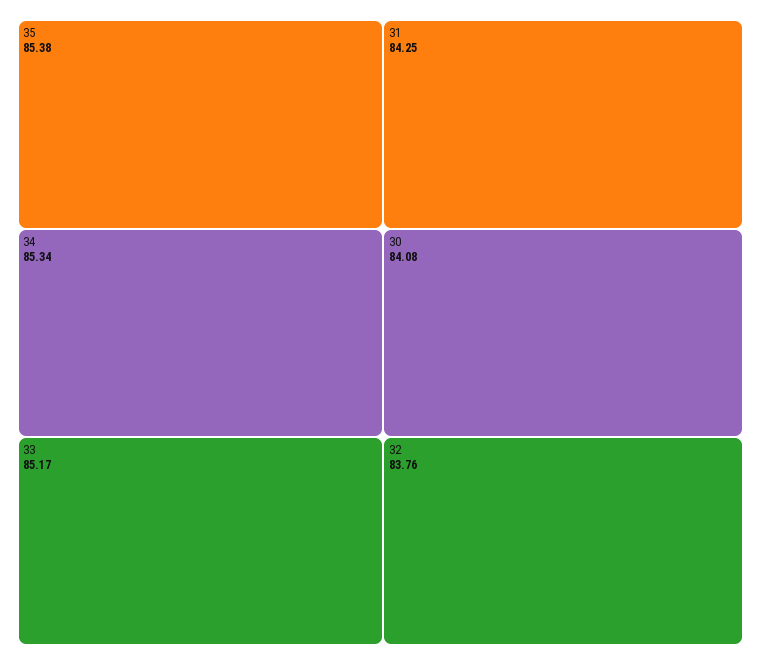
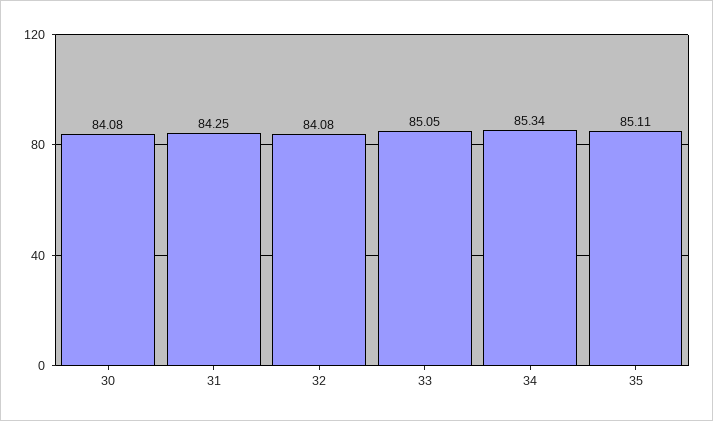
35: 85.38 -> 85.11
33: 85.17 -> 85.05
32: 83.76 -> 84.08

